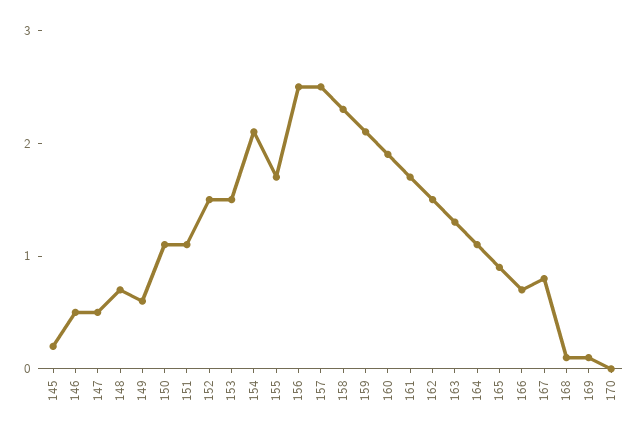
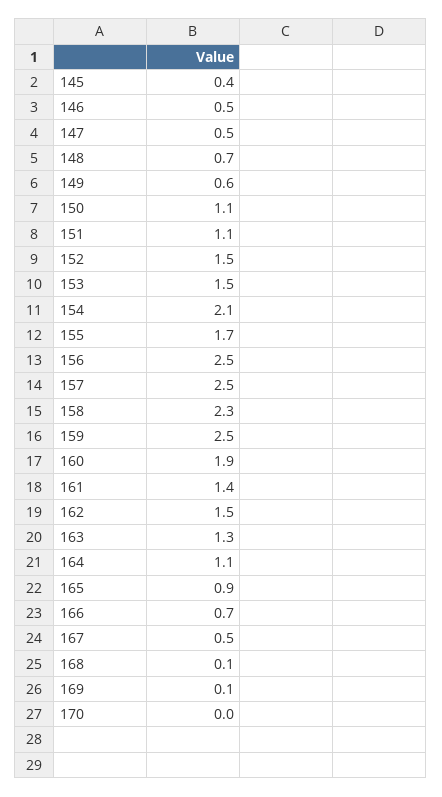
145: 0.2 -> 0.4
159: 2.1 -> 2.5
161: 1.7 -> 1.4
167: 0.8 -> 0.5

